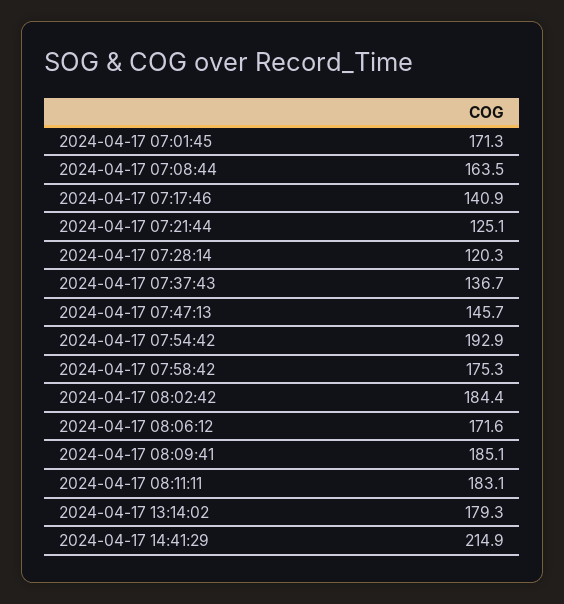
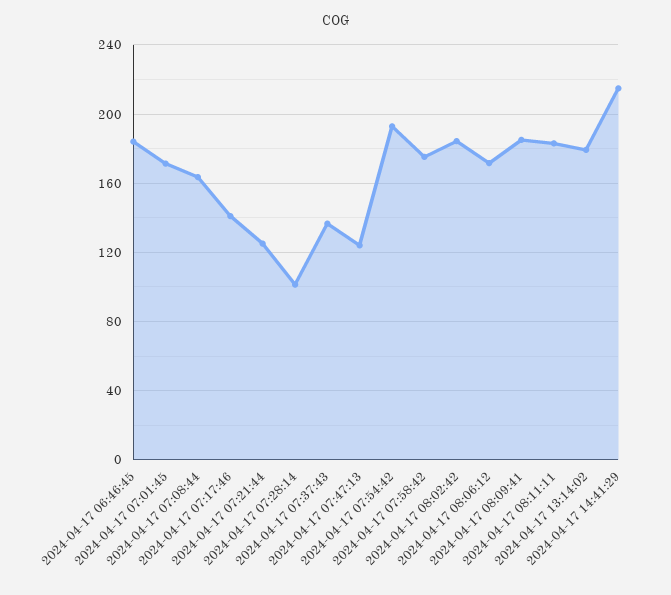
2024-04-17 07:28:14: 120.3 -> 100
2024-04-17 07:47:13: 145.7 -> 125
2024-04-17 06:46:45: none -> 185

